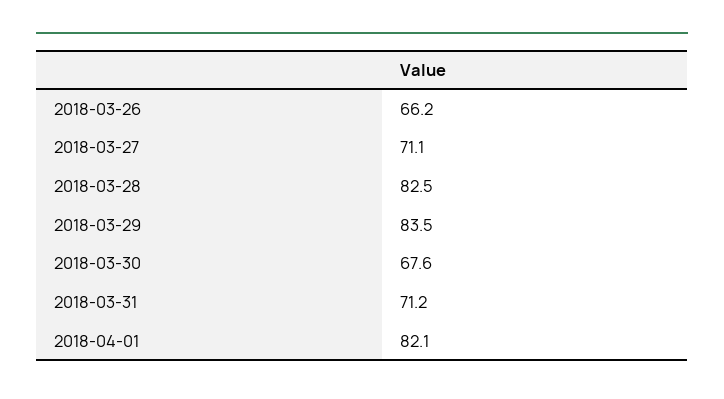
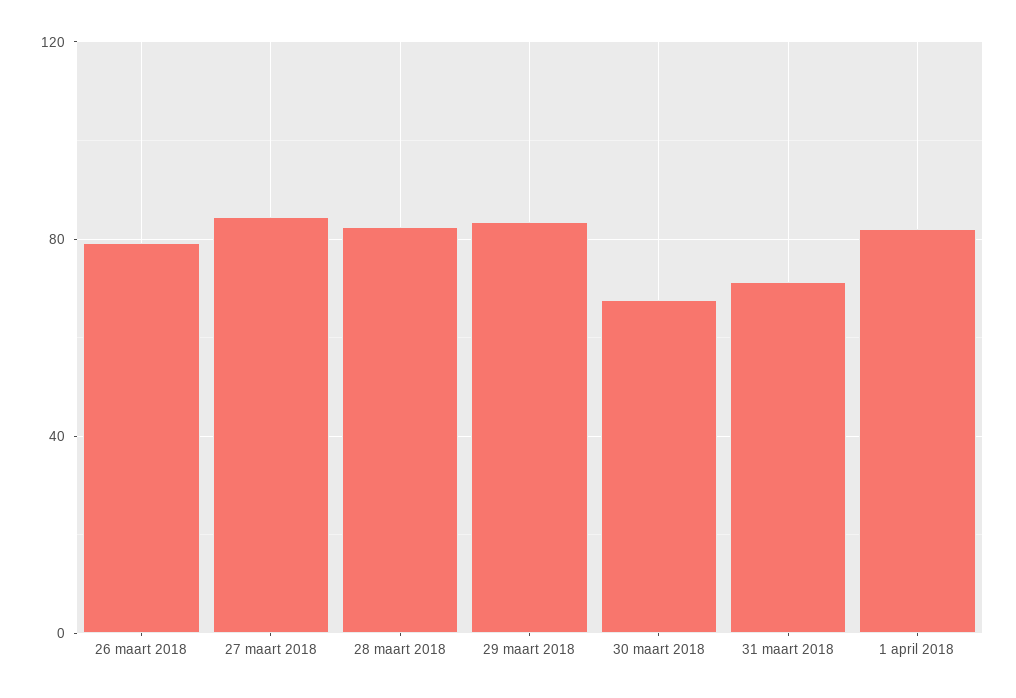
2018-03-26: 66.2 -> 80
2018-03-27: 71.1 -> 85

